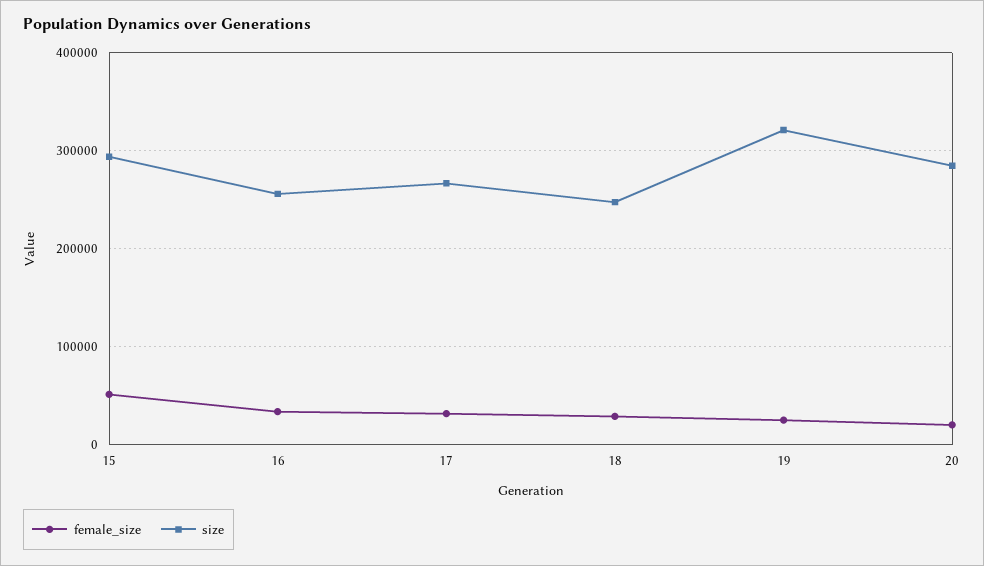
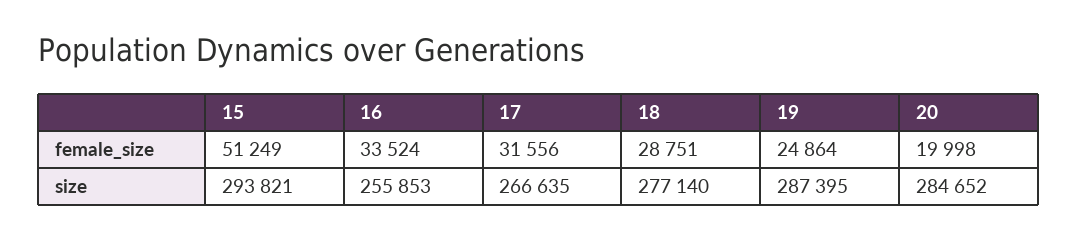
size, 18: 250000 -> 277140
size, 19: 320000 -> 287395

